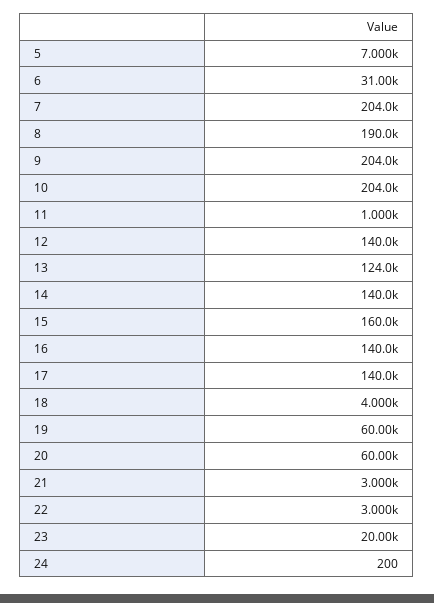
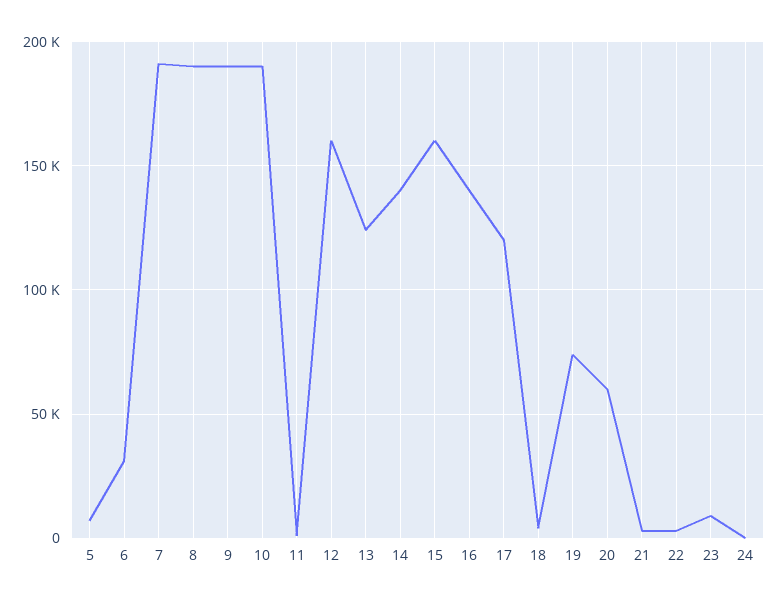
7: 204000 -> 190000
9: 204000 -> 190000
10: 204000 -> 190000
12: 140000 -> 160000
17: 140000 -> 120000
19: 60000 -> 75000
23: 20000 -> 10000

